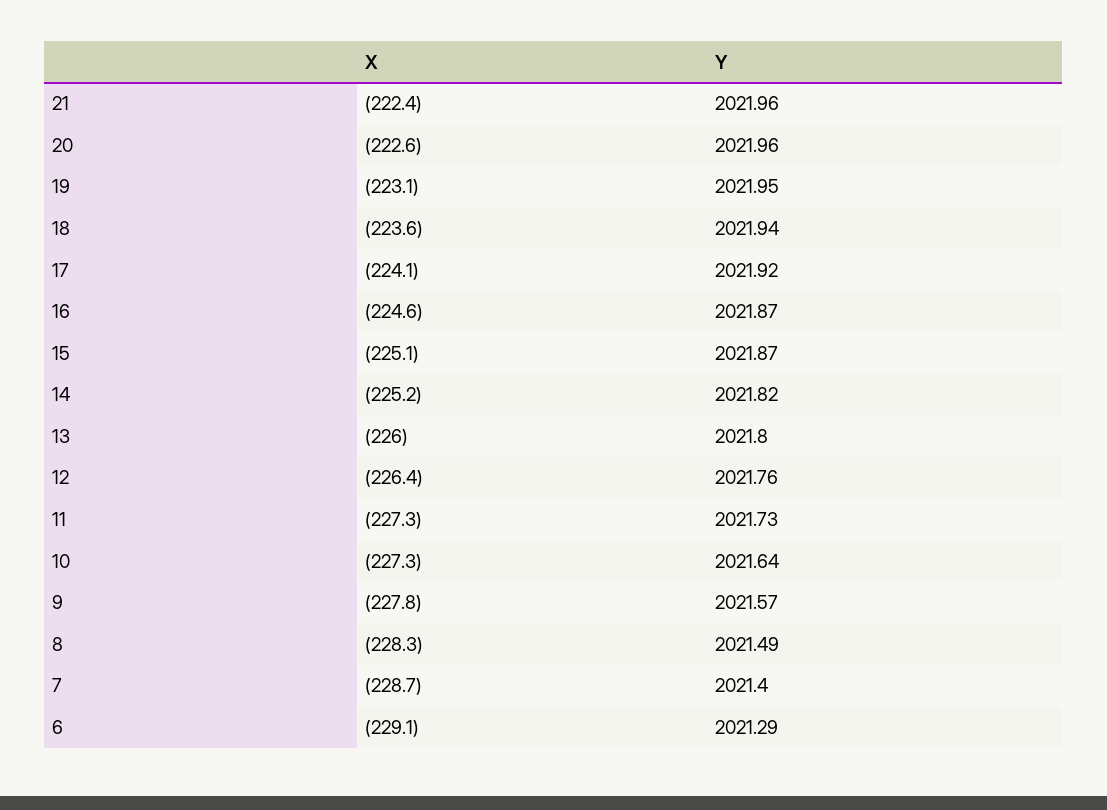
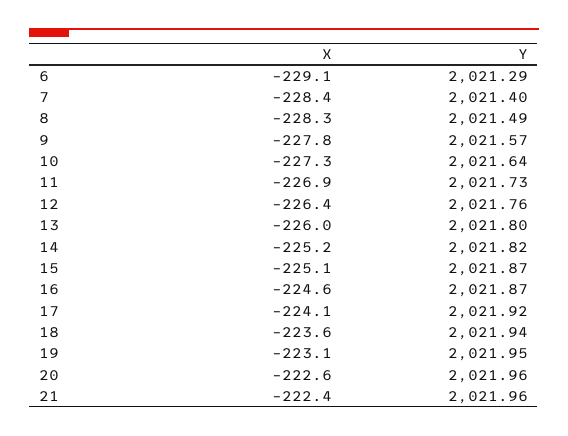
X, 11: -227.3 -> -226.9
X, 7: -228.7 -> -228.4

